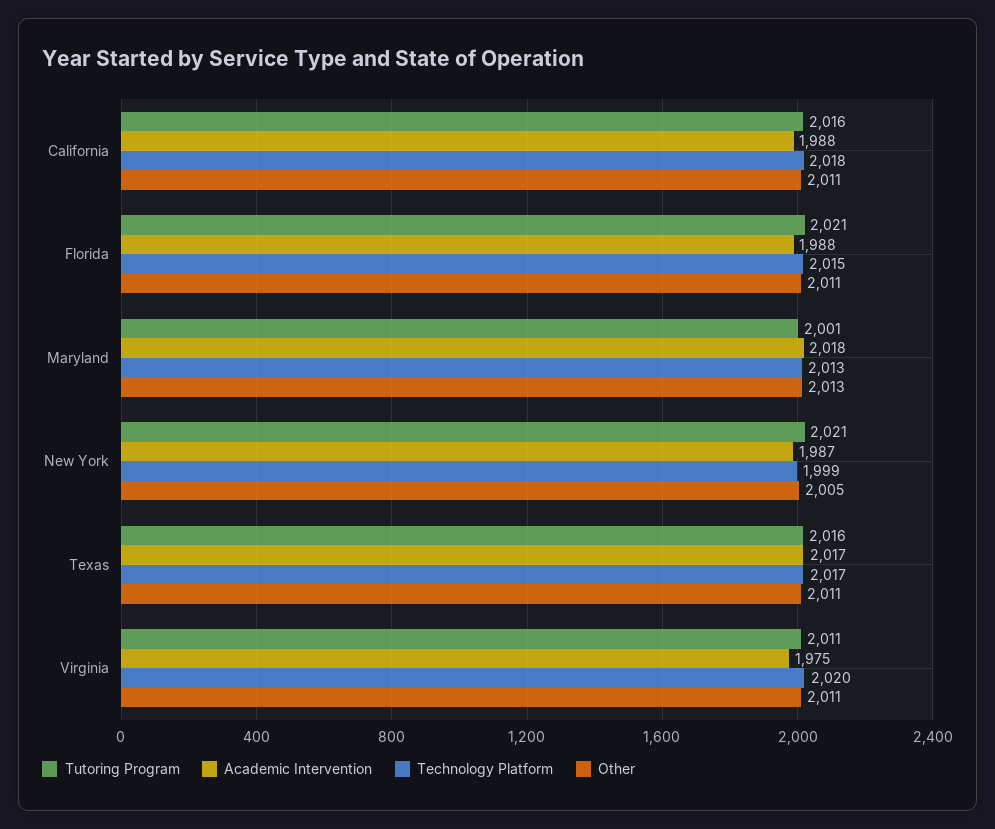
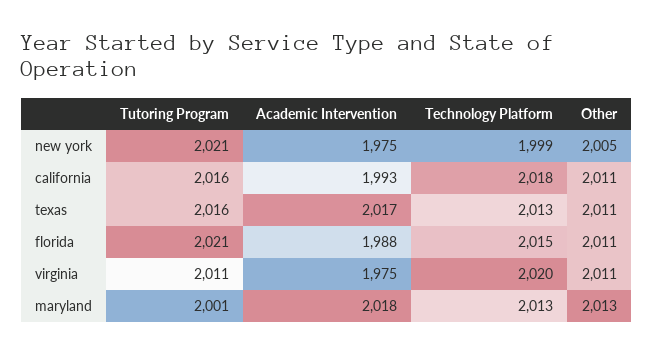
Academic Intervention, California: 1988 -> 1993
Academic Intervention, New York: 1987 -> 1975
Technology Platform, Texas: 2017 -> 2013

